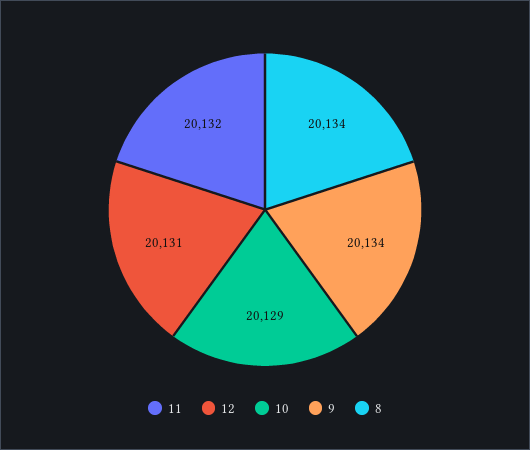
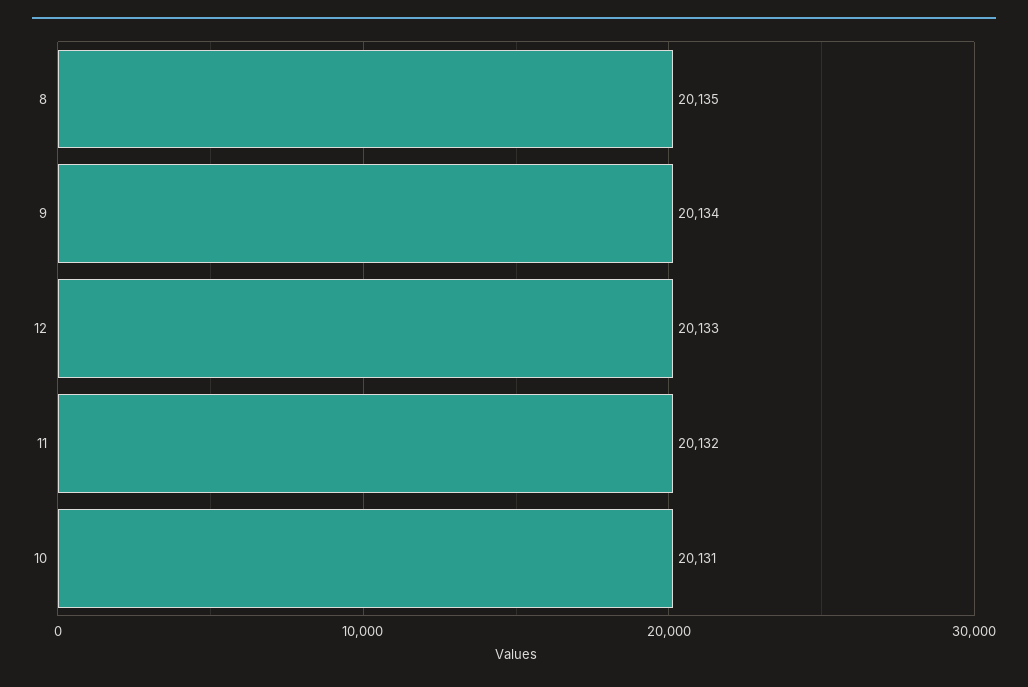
12: 20131 -> 20133
10: 20129 -> 20131
8: 20134 -> 20135

